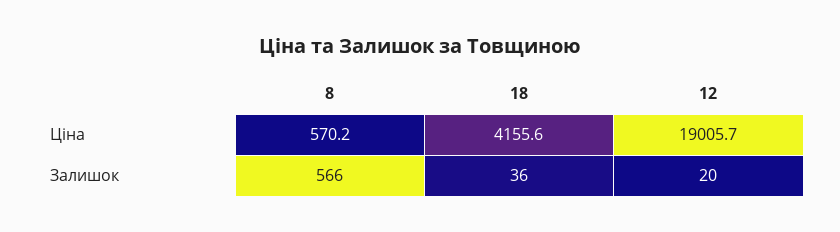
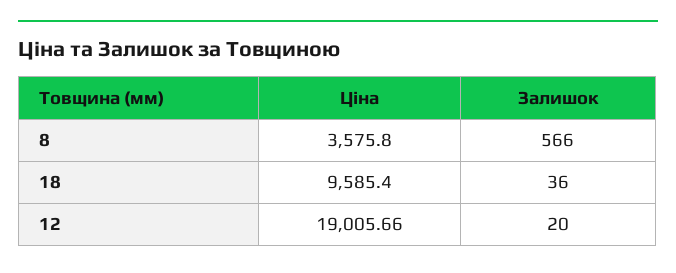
8, Ціна: 570.2 -> 3575.8
18, Ціна: 4155.6 -> 9585.4

